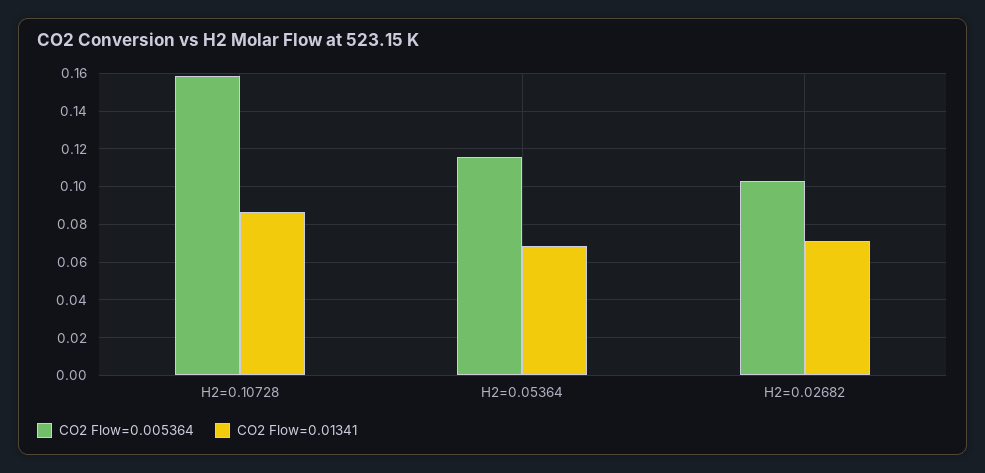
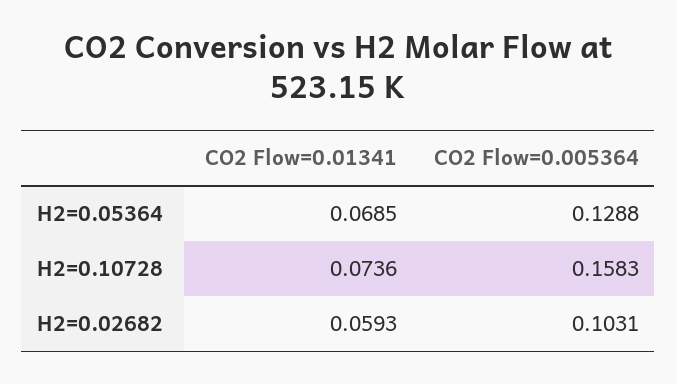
CO2 Flow=0.01341, H2=0.10728: 0.085 -> 0.0736
CO2 Flow=0.005364, H2=0.05364: 0.115 -> 0.1288
CO2 Flow=0.01341, H2=0.02682: 0.07 -> 0.0593

